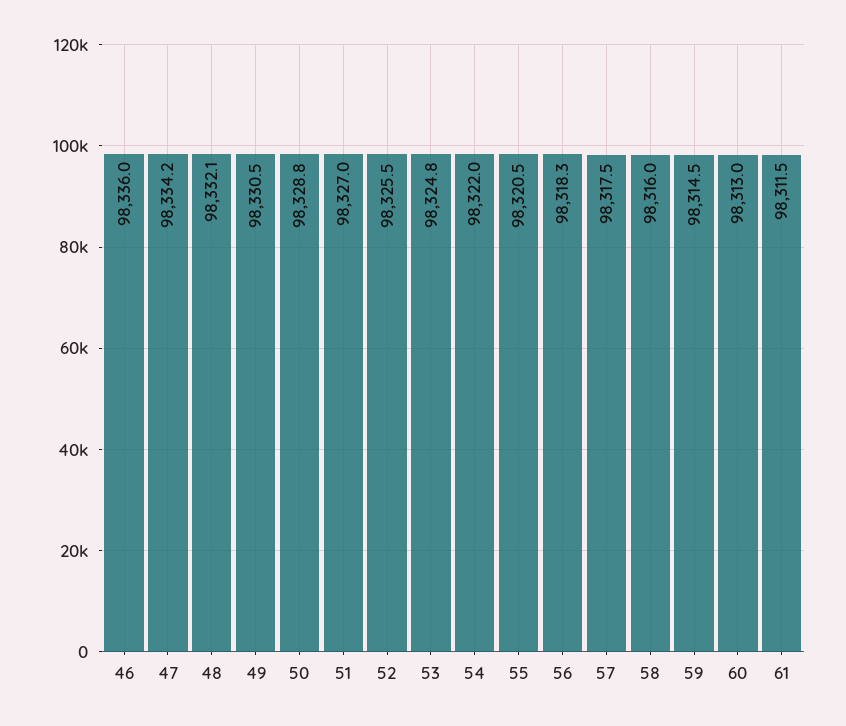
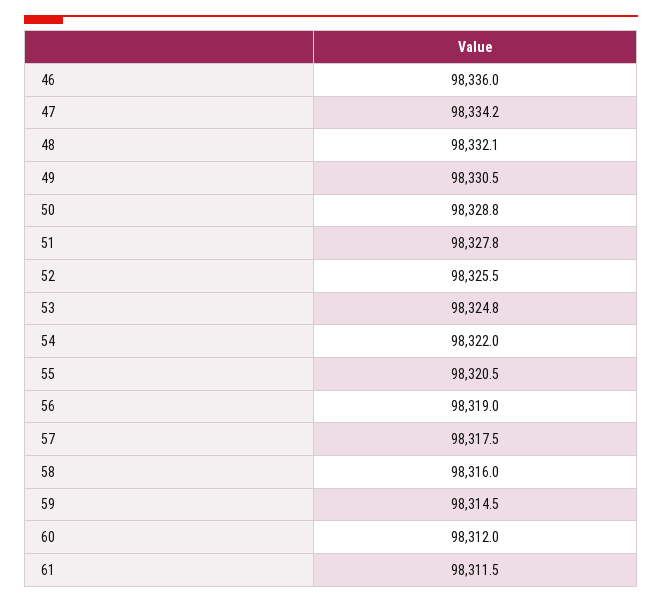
51: 98327 -> 98327.8
56: 98318.3 -> 98319
60: 98313 -> 98312

